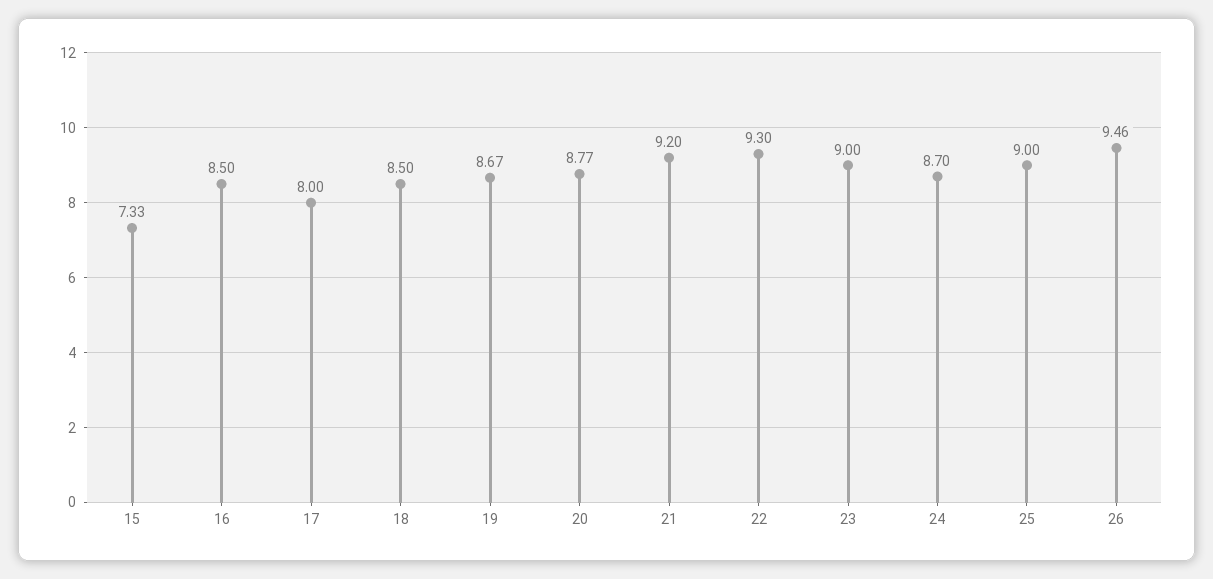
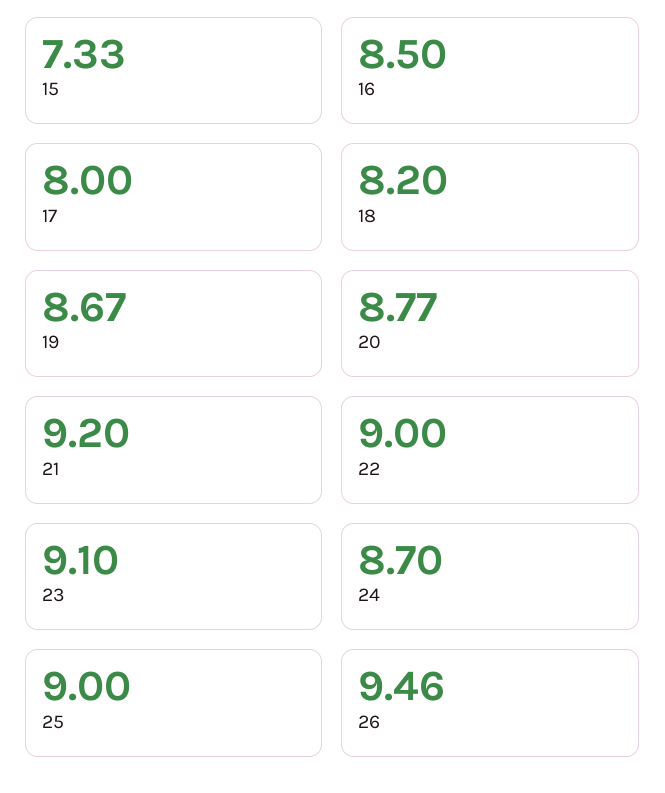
18: 8.5 -> 8.2
22: 9.3 -> 9
23: 9 -> 9.1

